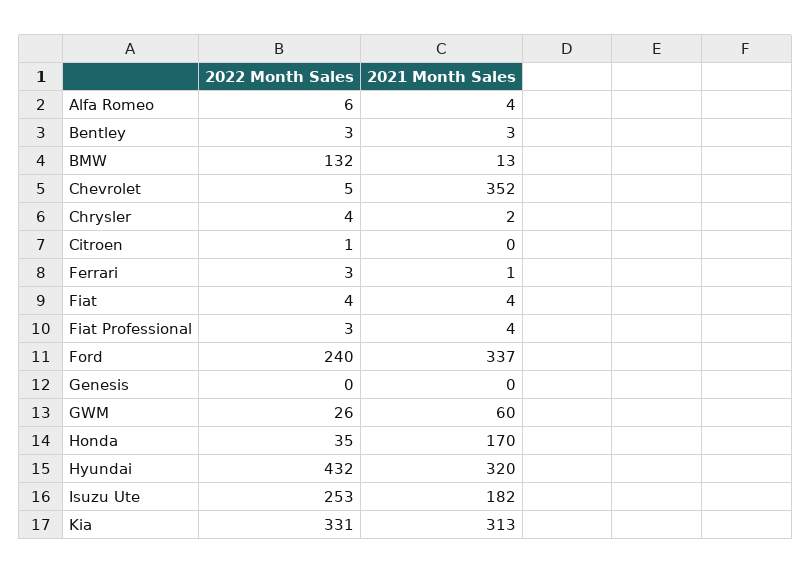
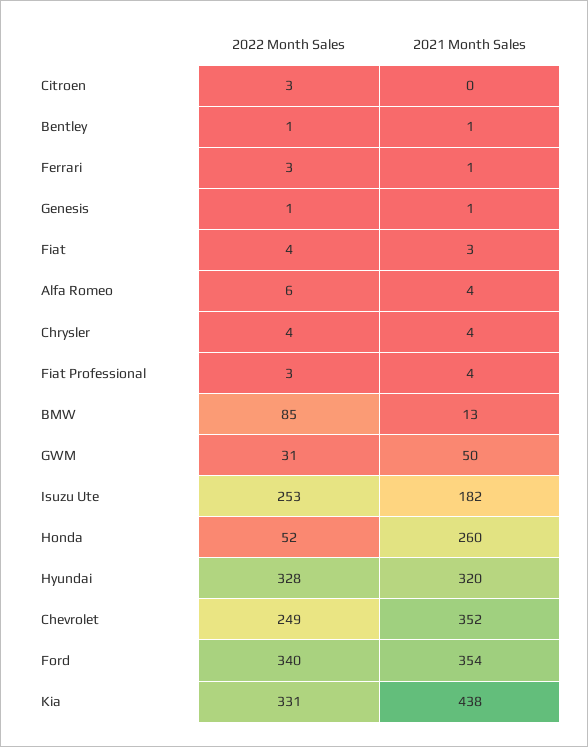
2022 Month Sales, Bentley: 3 -> 1
2021 Month Sales, Bentley: 3 -> 1
2022 Month Sales, BMW: 132 -> 85
2022 Month Sales, Chevrolet: 5 -> 249
2021 Month Sales, Chrysler: 2 -> 4
2022 Month Sales, Citroen: 1 -> 3
2021 Month Sales, Fiat: 4 -> 3
2022 Month Sales, Ford: 240 -> 340
2021 Month Sales, Ford: 337 -> 354
2022 Month Sales, Genesis: 0 -> 1
2021 Month Sales, Genesis: 0 -> 1
2022 Month Sales, GWM: 26 -> 31
2021 Month Sales, GWM: 60 -> 50
2022 Month Sales, Honda: 35 -> 52
2021 Month Sales, Honda: 170 -> 260
2022 Month Sales, Hyundai: 432 -> 328
2021 Month Sales, Kia: 313 -> 438

